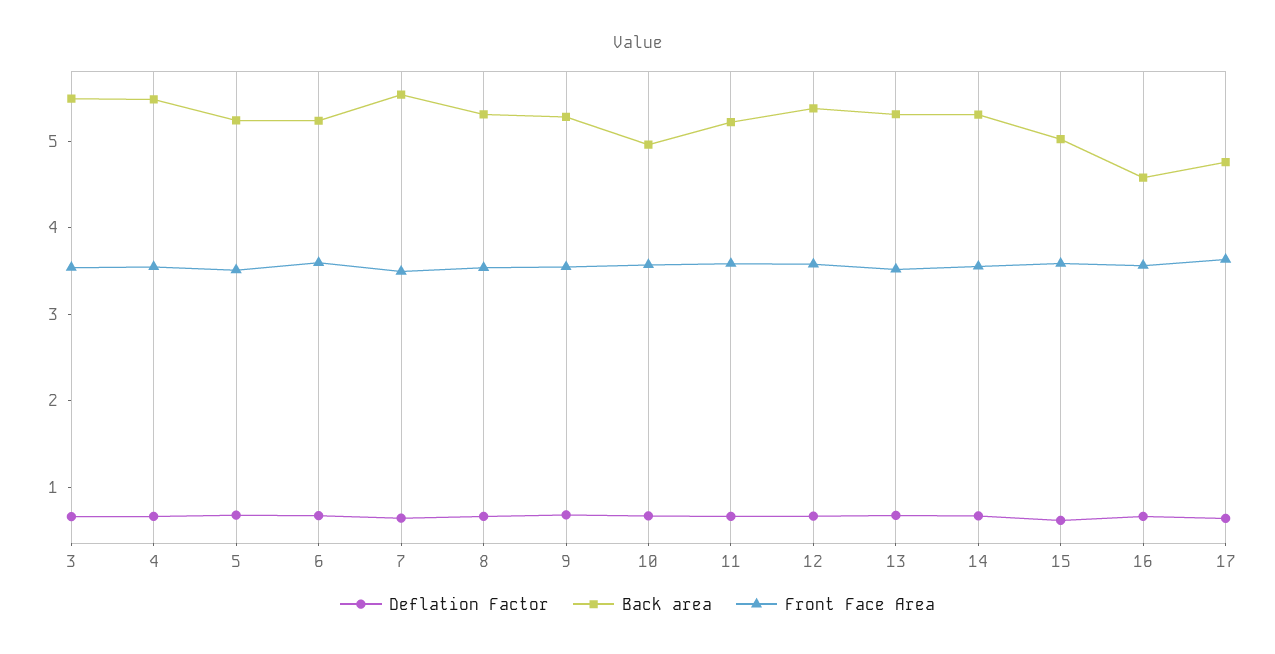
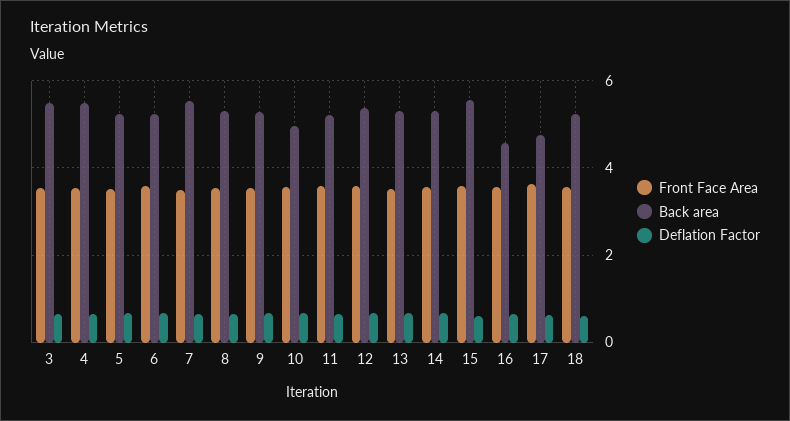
Back area, 15: 5 -> 5.6
Front Face Area, 18: none -> 3.6
Back area, 18: none -> 5.2
Deflation Factor, 18: none -> 0.6

